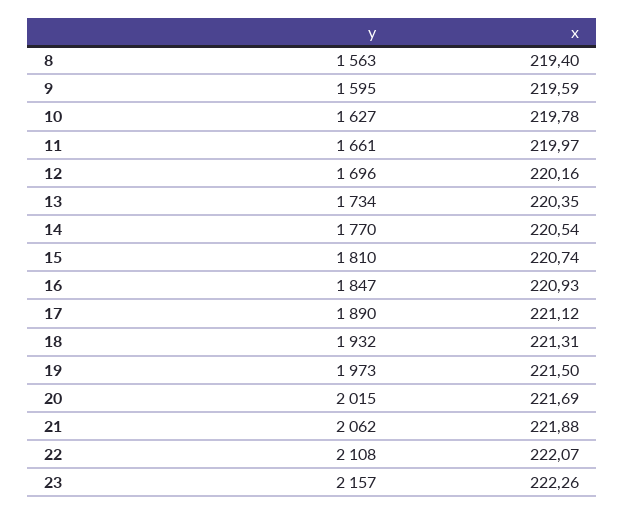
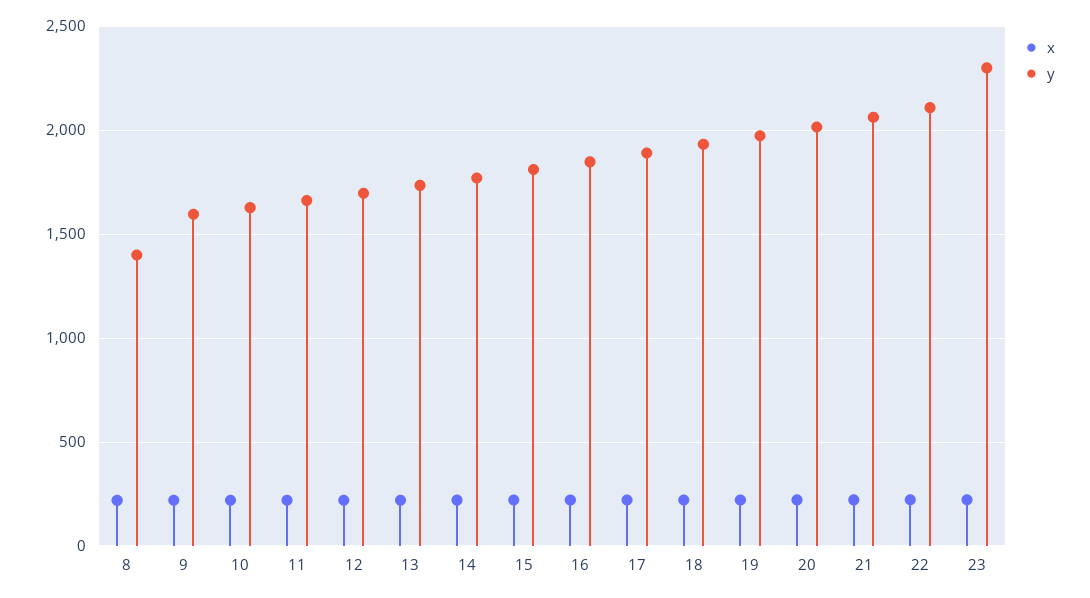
y, 8: 1563 -> 1400
y, 23: 2157 -> 2300

